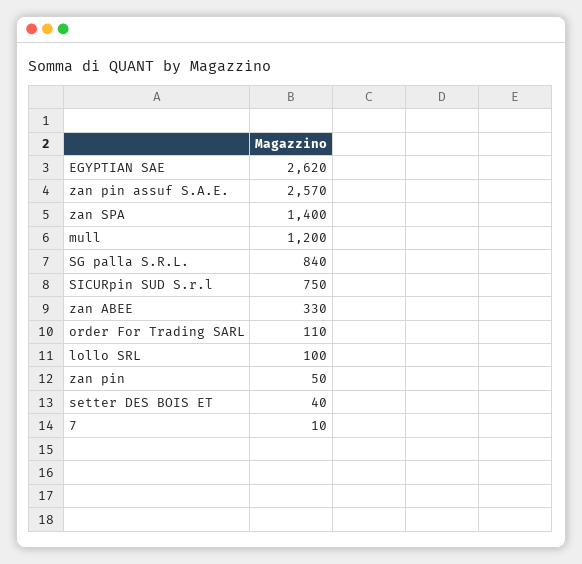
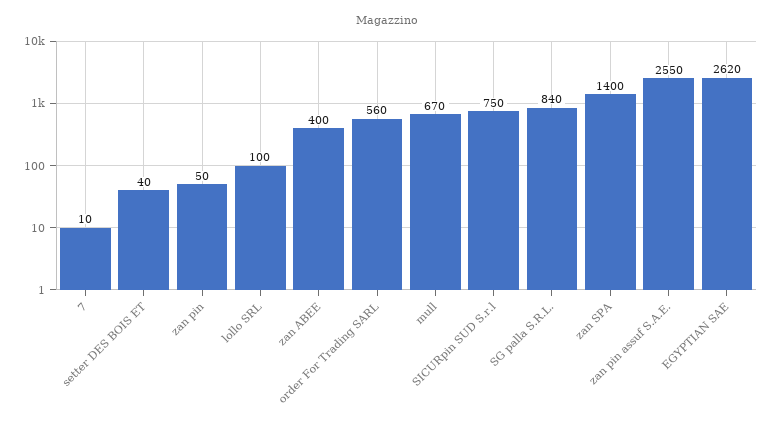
zan pin assuf S.A.E.: 2570 -> 2550
mull: 1200 -> 670
zan ABEE: 330 -> 400
order For Trading SARL: 110 -> 560

